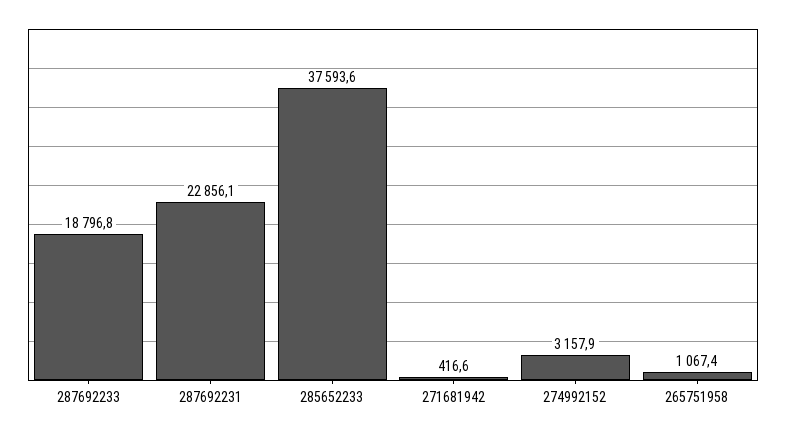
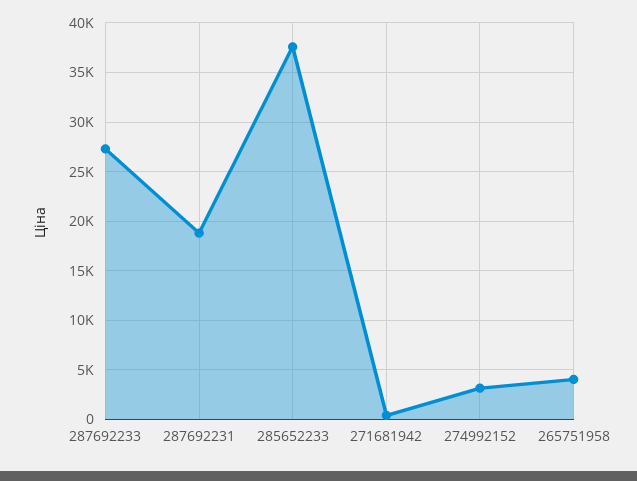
287692233: 18796.8 -> 27000
287692231: 22856.1 -> 19000
265751958: 1067.4 -> 4000

